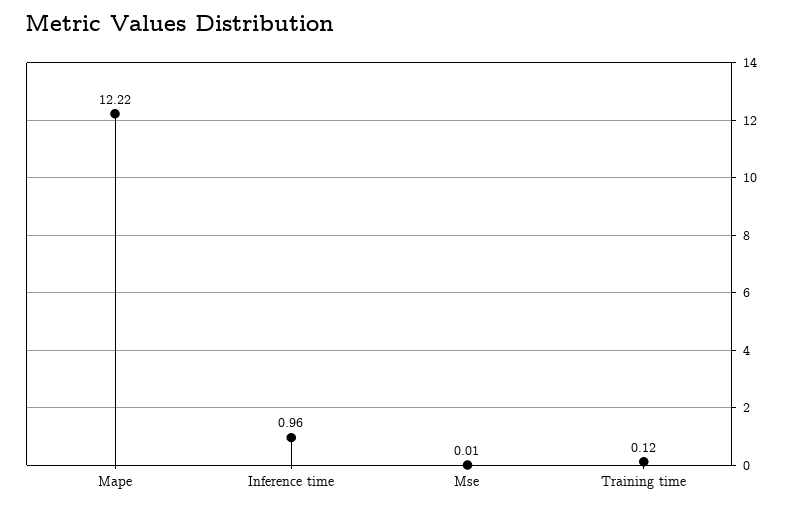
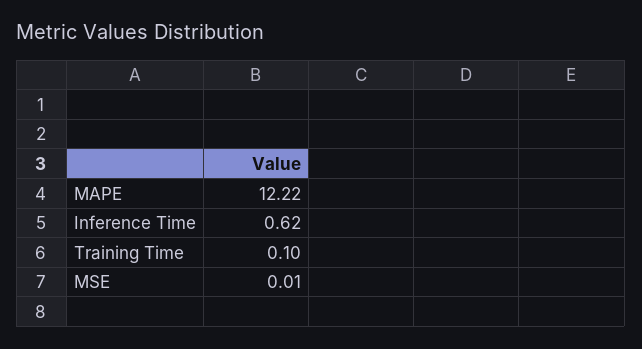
Inference time: 0.96 -> 0.62
Training time: 0.12 -> 0.1

